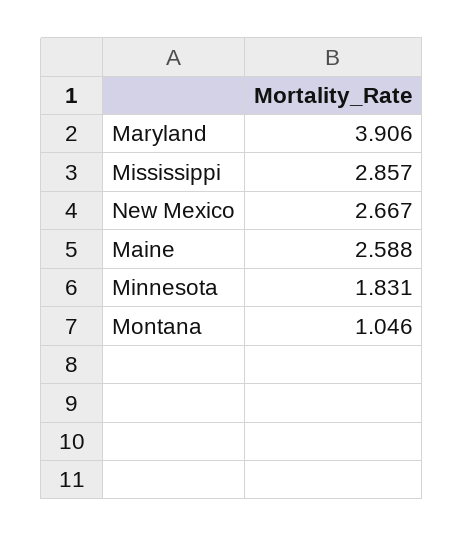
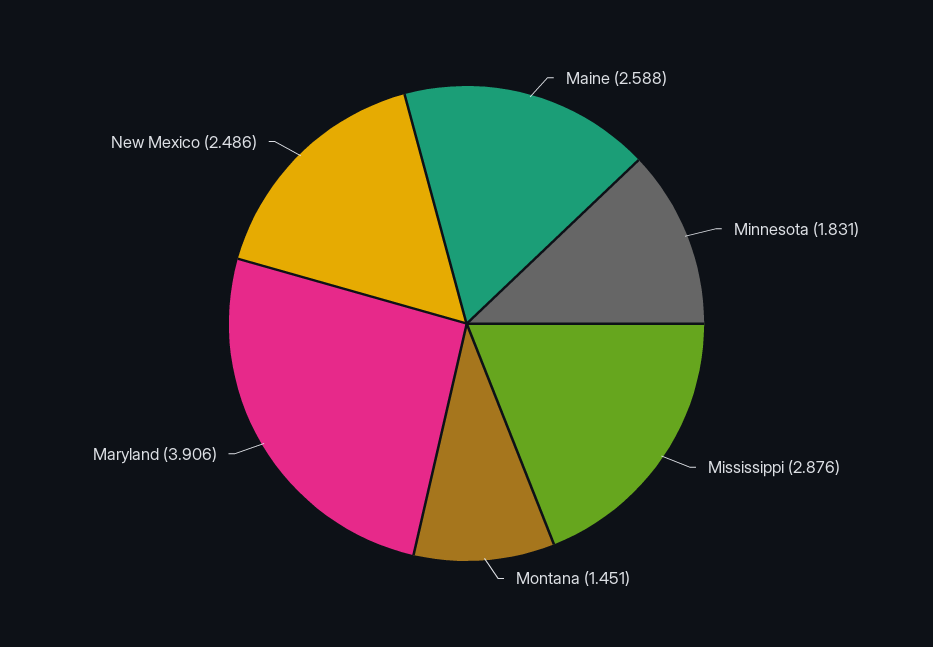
Mississippi: 2.857 -> 2.876
New Mexico: 2.667 -> 2.486
Montana: 1.046 -> 1.451

